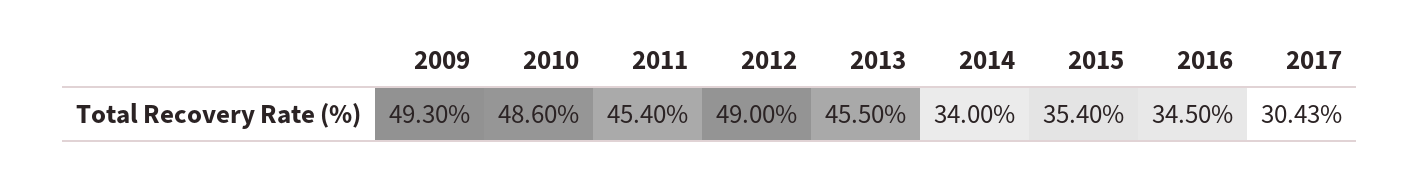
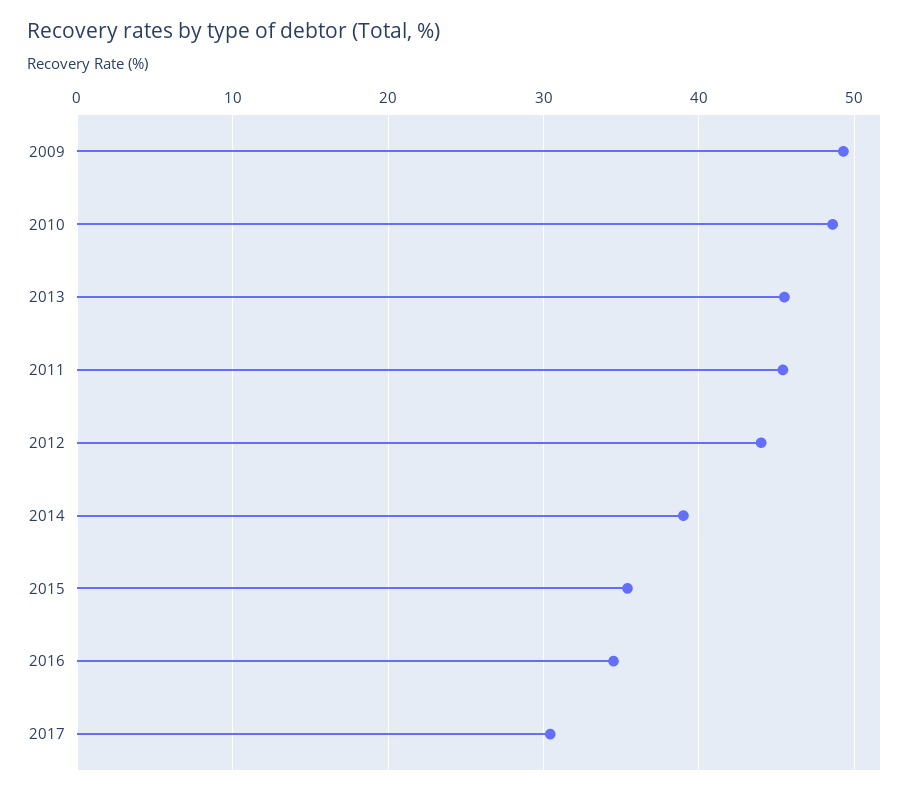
2012: 49 -> 44
2014: 34 -> 39

